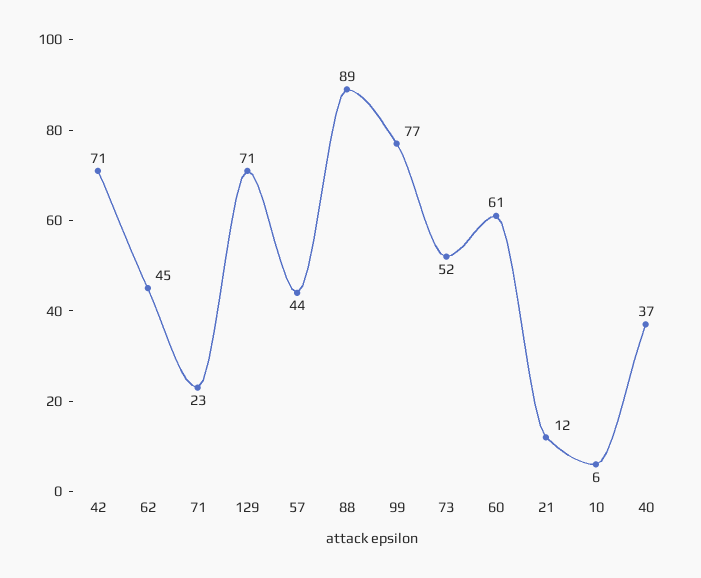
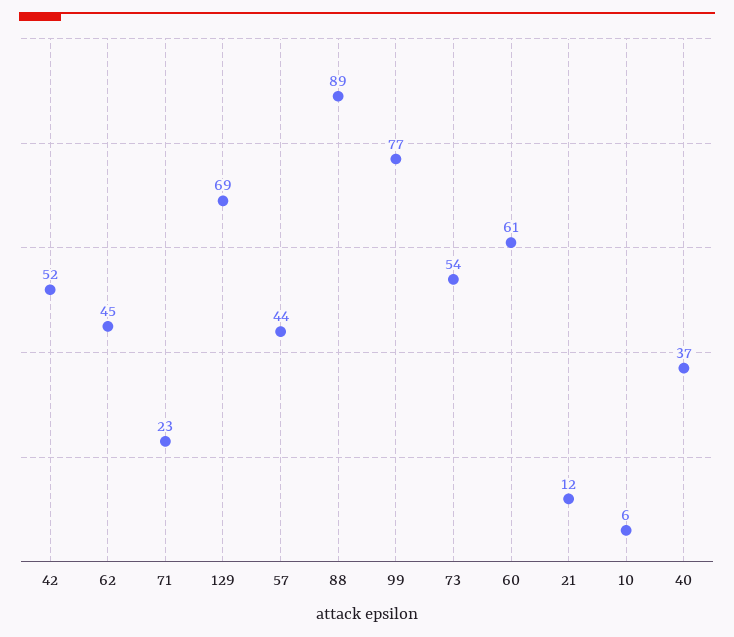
42: 71 -> 52
129: 71 -> 69
73: 52 -> 54

